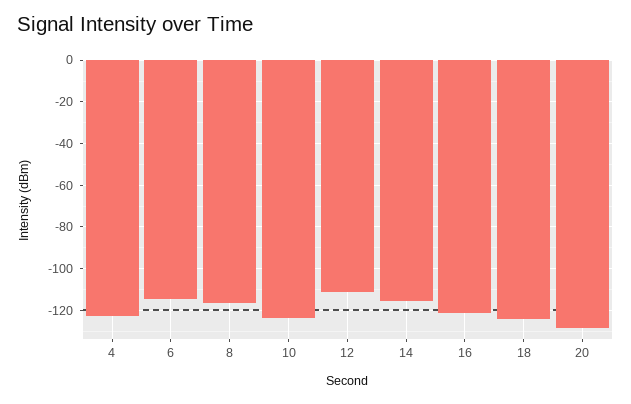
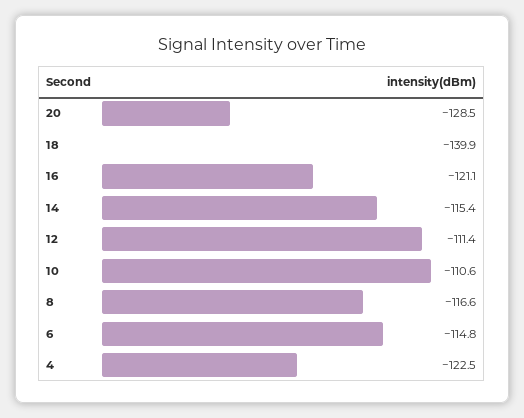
10: -125 -> -110.6
18: -125 -> -139.9

